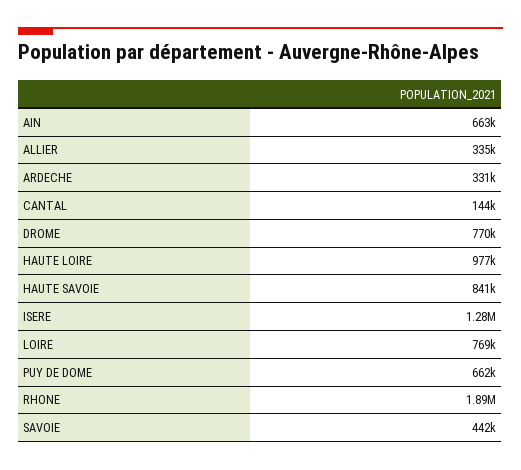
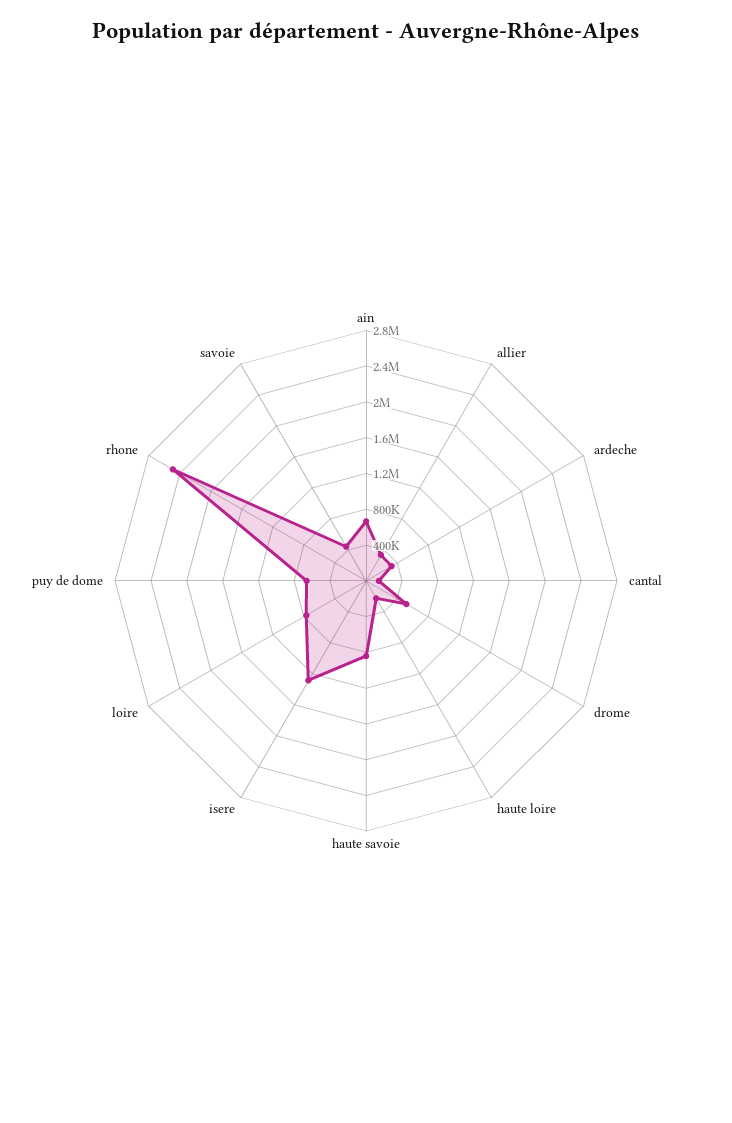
DROME: 770000 -> 500000
HAUTE LOIRE: 977000 -> 200000
RHONE: 1890000 -> 2500000

